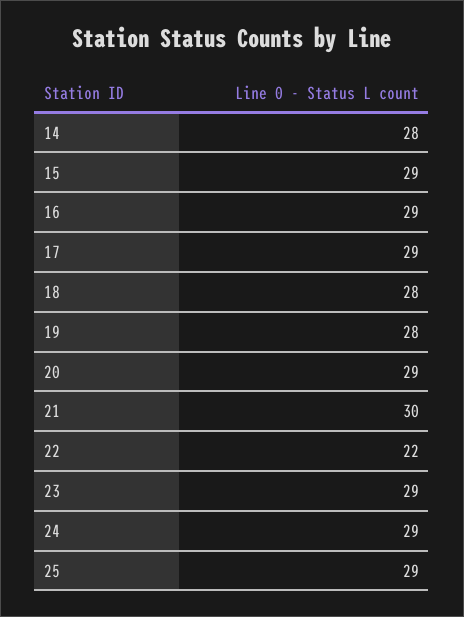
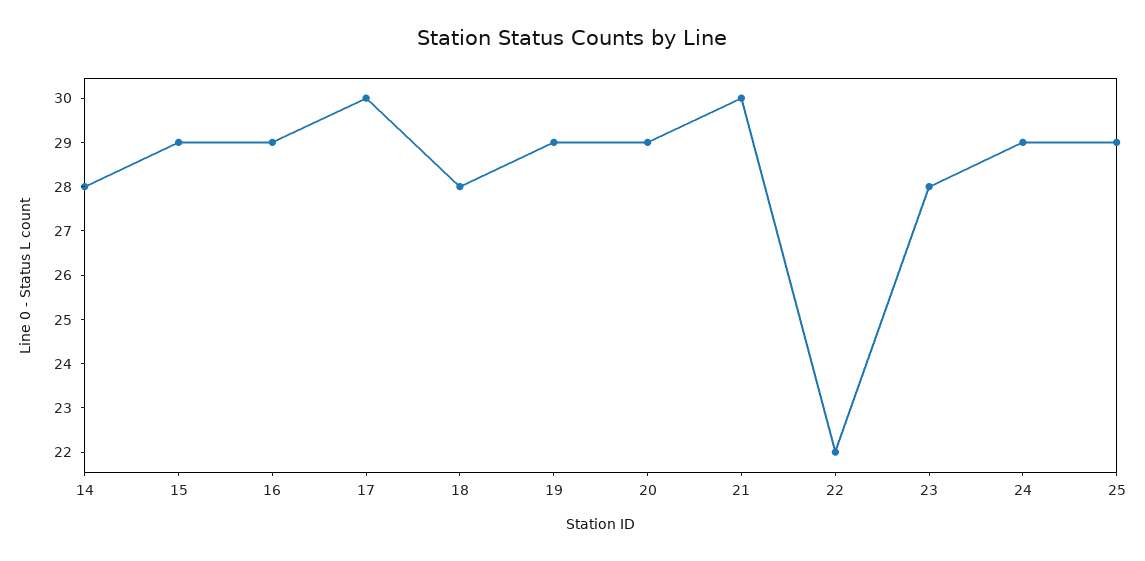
17: 29 -> 30
19: 28 -> 29
23: 29 -> 28

